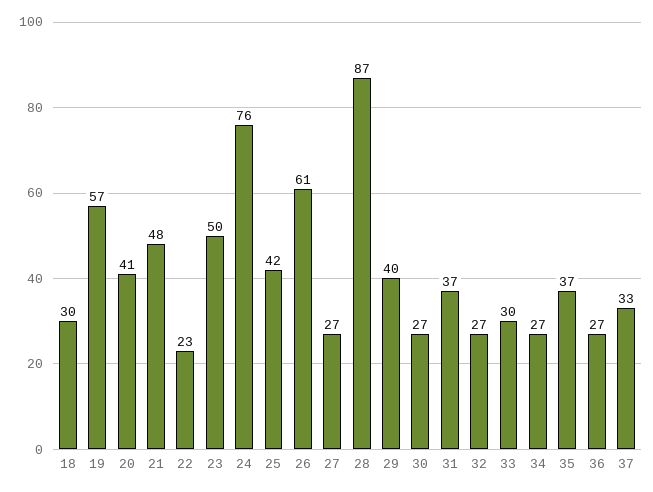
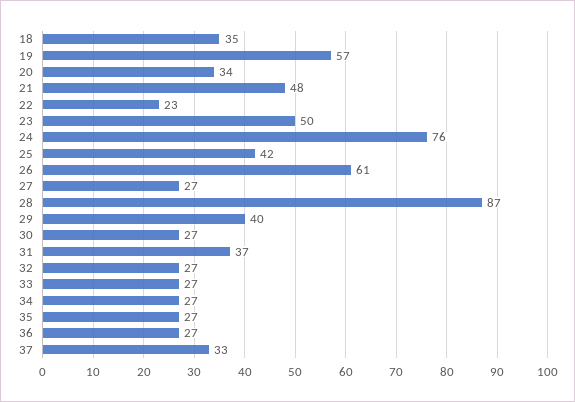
18: 30 -> 35
20: 41 -> 34
33: 30 -> 27
35: 37 -> 27

